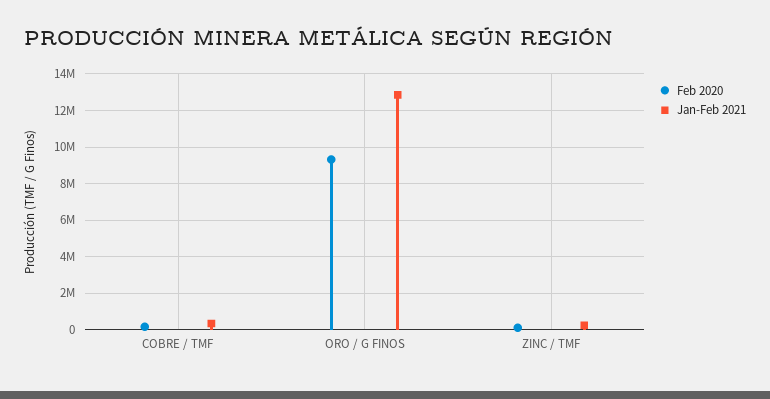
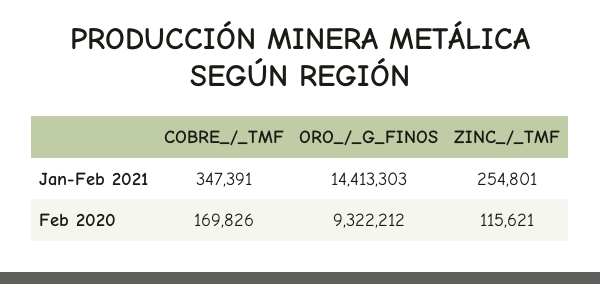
Jan-Feb 2021, ORO / G FINOS: 13000000 -> 14413303

